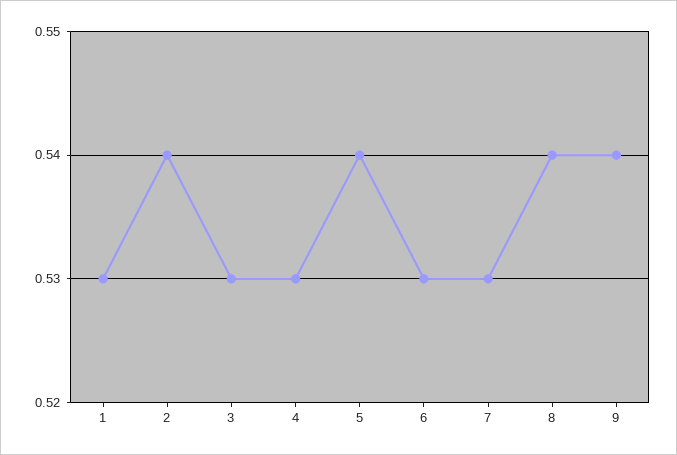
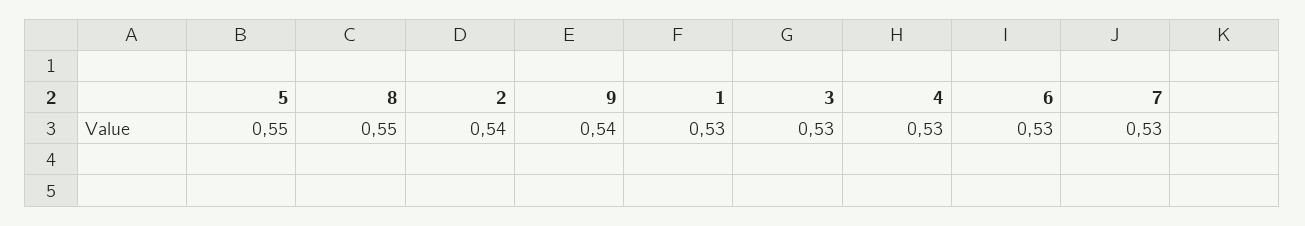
5: 0.54 -> 0.55
8: 0.54 -> 0.55

